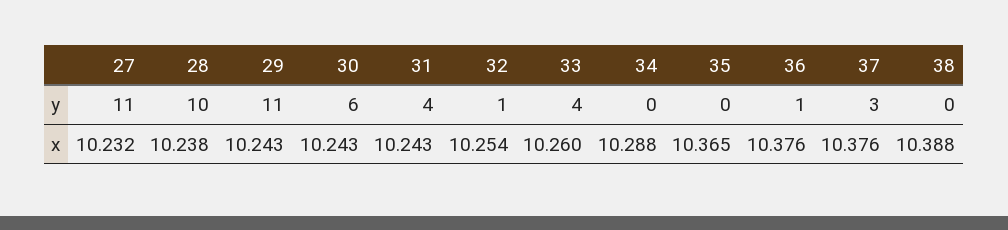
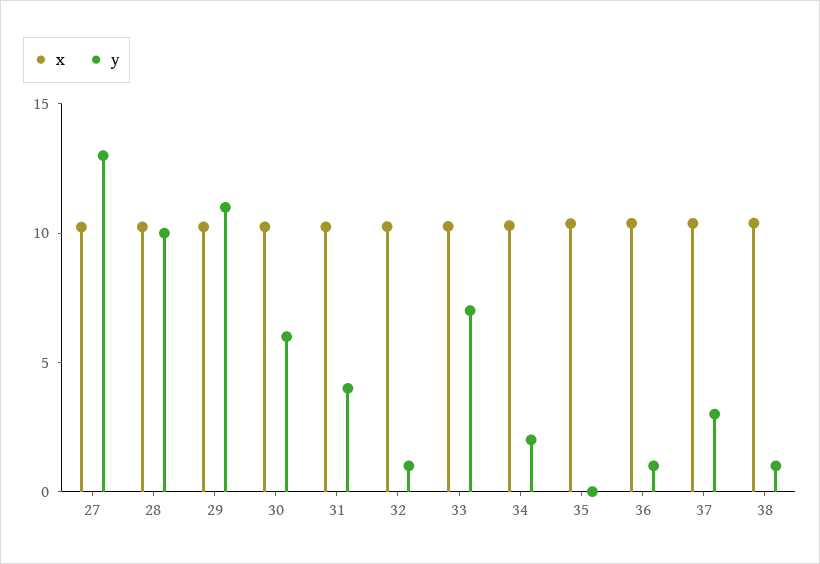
y, 27: 11 -> 13
y, 33: 4 -> 7
y, 34: 0 -> 2
y, 38: 0 -> 1

